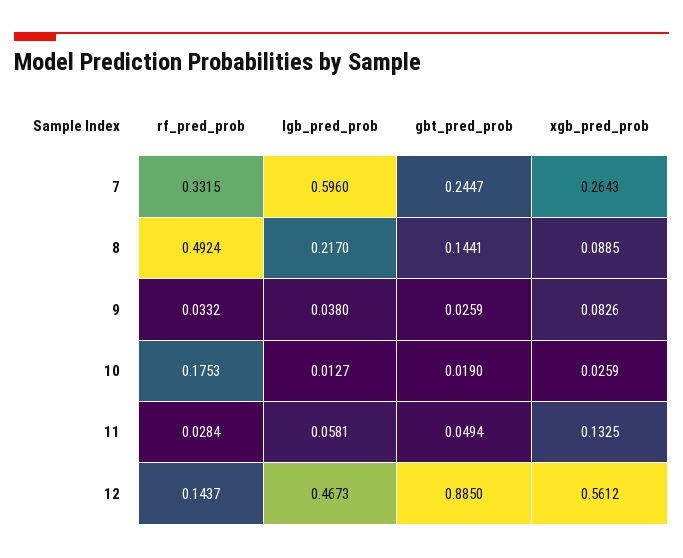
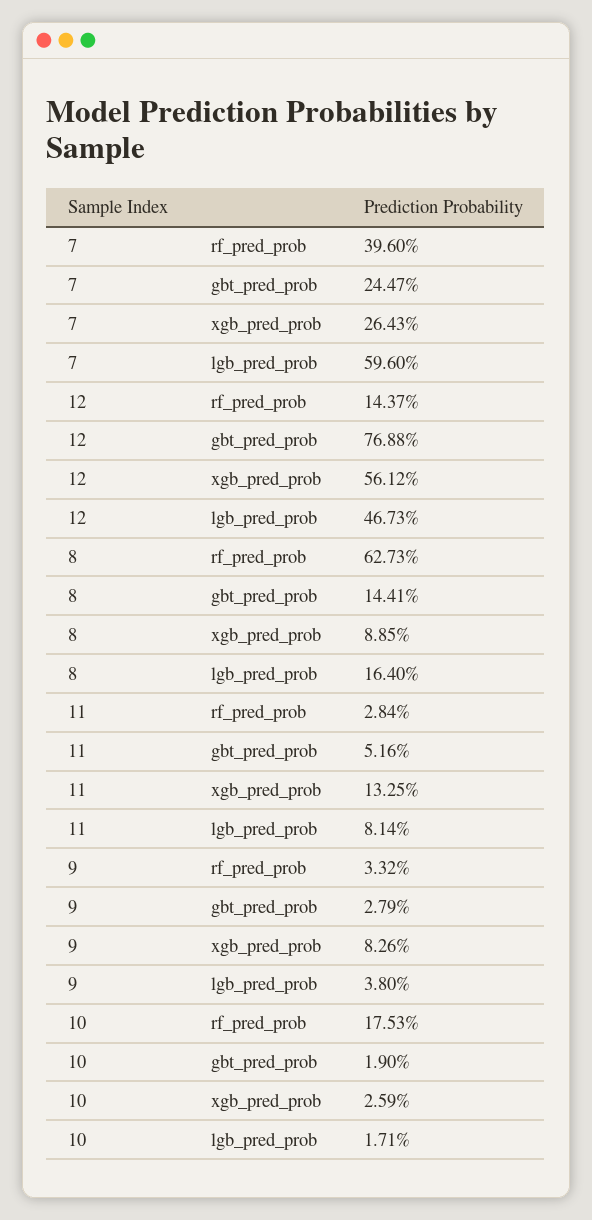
rf_pred_prob, 7: 0.3315 -> 0.396
rf_pred_prob, 8: 0.4924 -> 0.6273
lgb_pred_prob, 8: 0.217 -> 0.164
gbt_pred_prob, 9: 0.0259 -> 0.0279
lgb_pred_prob, 10: 0.0127 -> 0.0171
lgb_pred_prob, 11: 0.0581 -> 0.0814
gbt_pred_prob, 11: 0.0494 -> 0.0516
gbt_pred_prob, 12: 0.885 -> 0.7688

